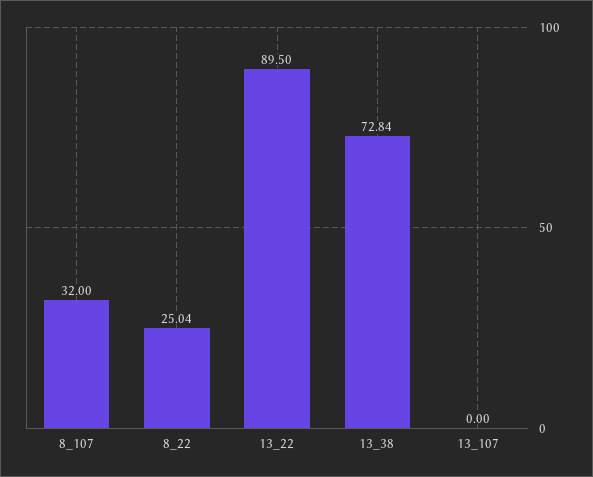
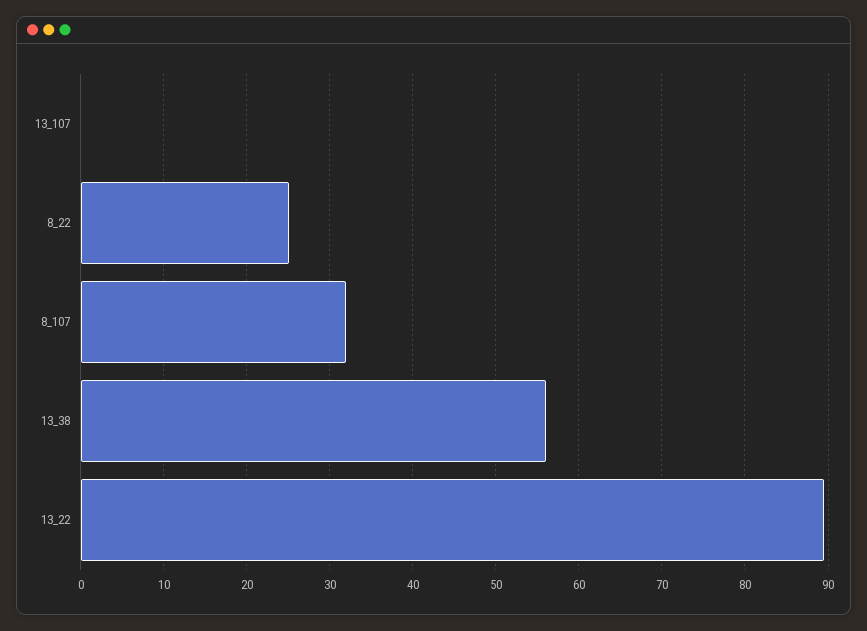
13_38: 72.84 -> 56

